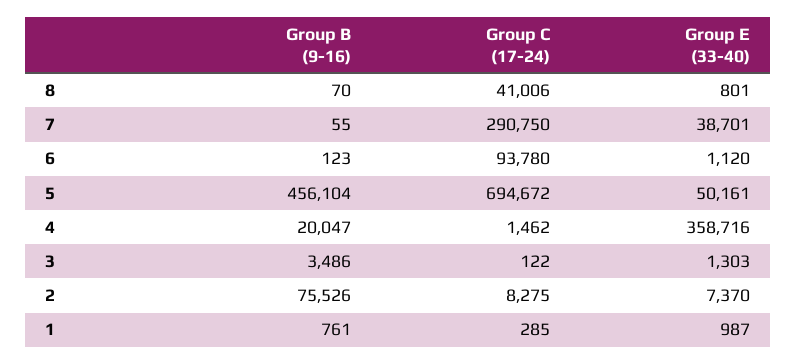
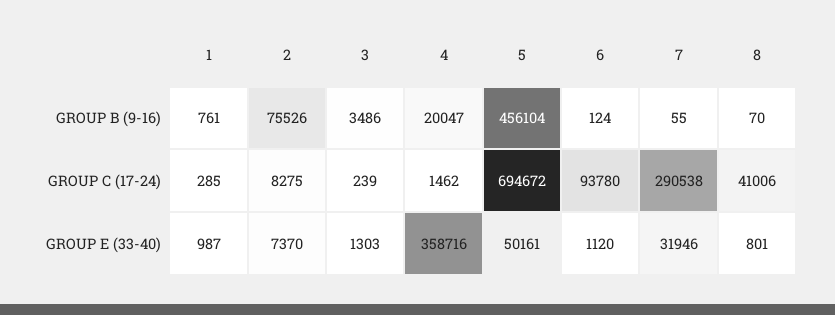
Group C (17-24), 7: 290750 -> 290538
Group E (33-40), 7: 38701 -> 31946
Group B (9-16), 6: 123 -> 124
Group C (17-24), 3: 122 -> 239

